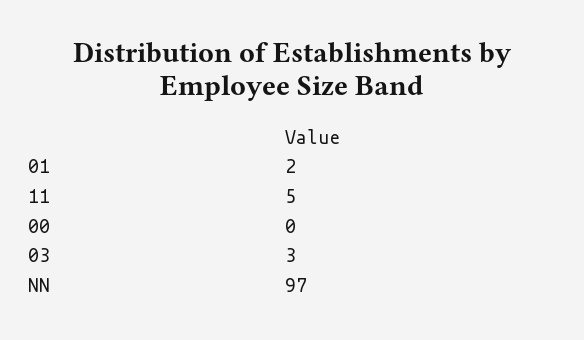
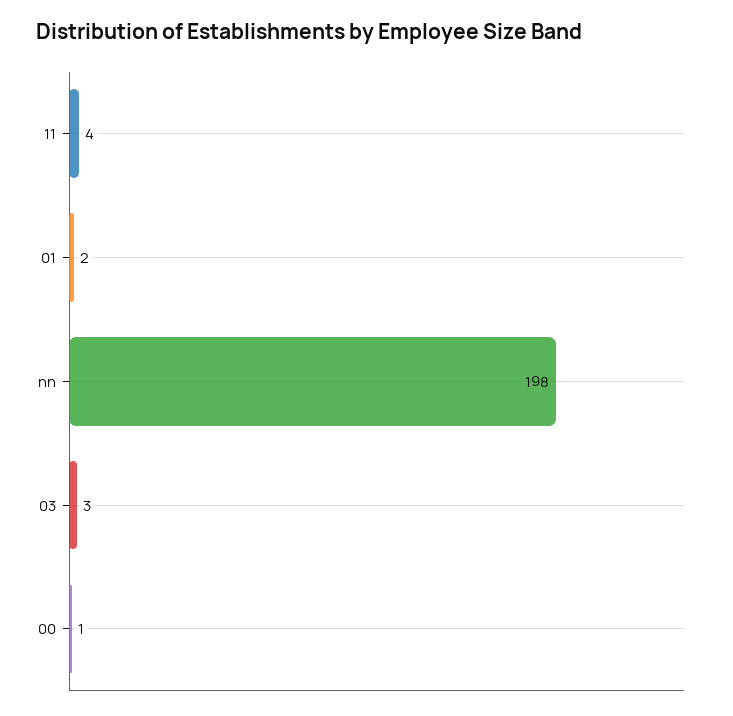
11: 5 -> 4
00: 0 -> 1
NN: 97 -> 198

